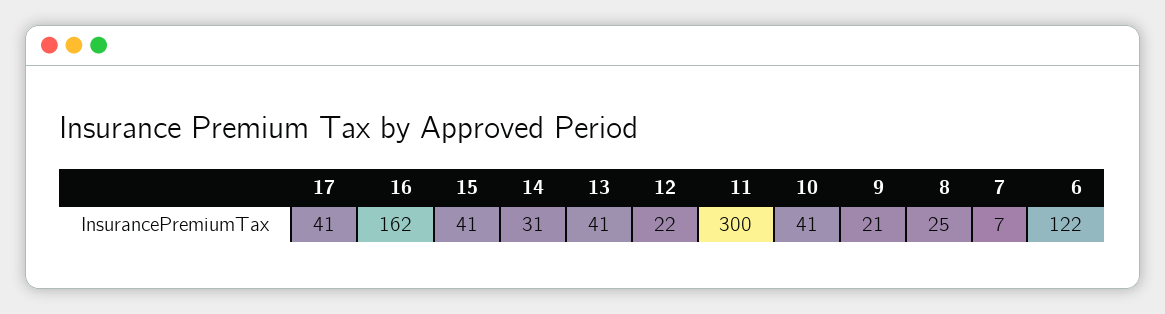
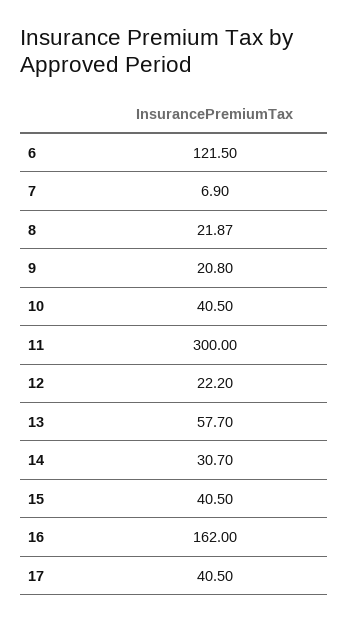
13: 41 -> 57.7
8: 25 -> 21.87

